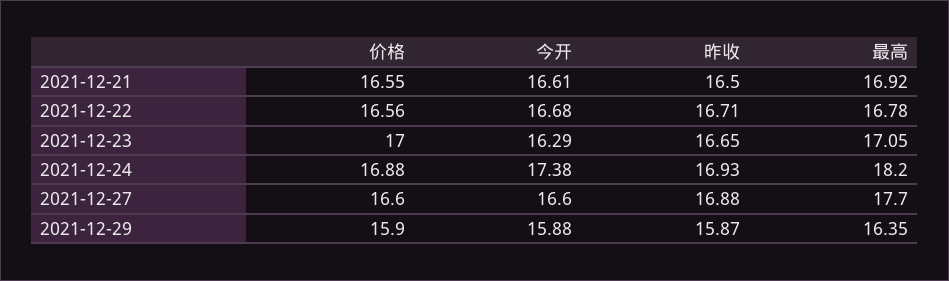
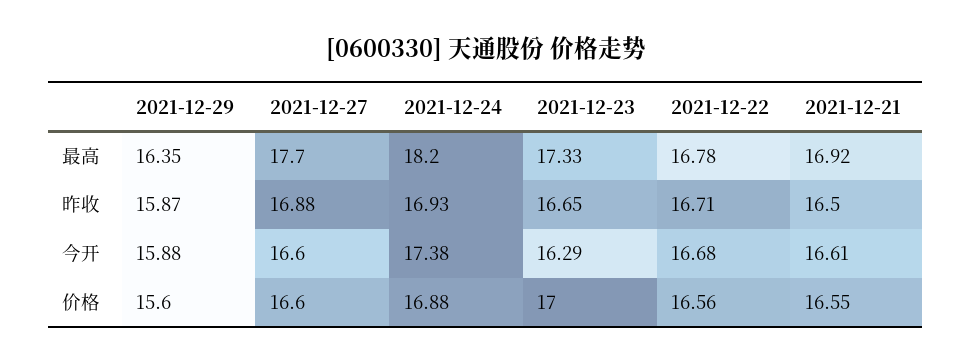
最高, 2021-12-23: 17.05 -> 17.33
价格, 2021-12-29: 15.9 -> 15.6

